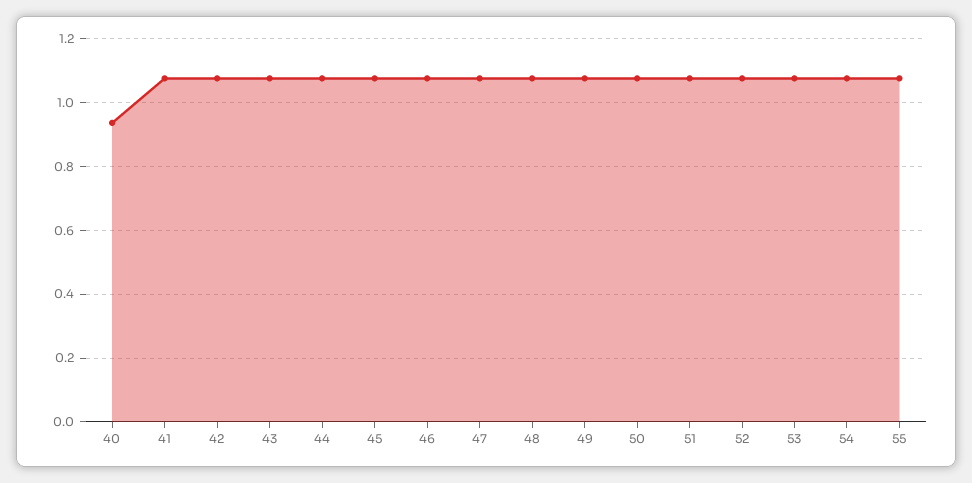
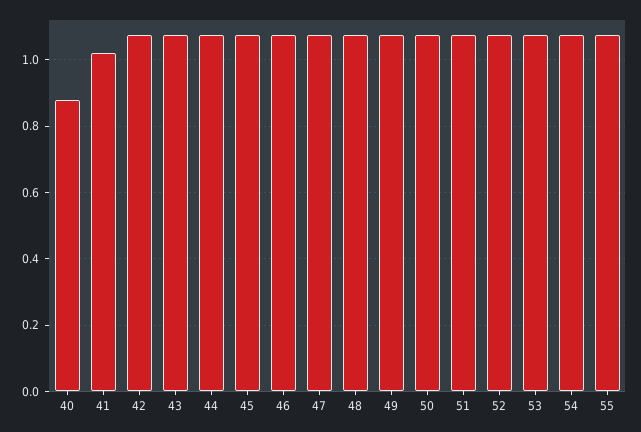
40: 0.94 -> 0.88
41: 1.08 -> 1.02

